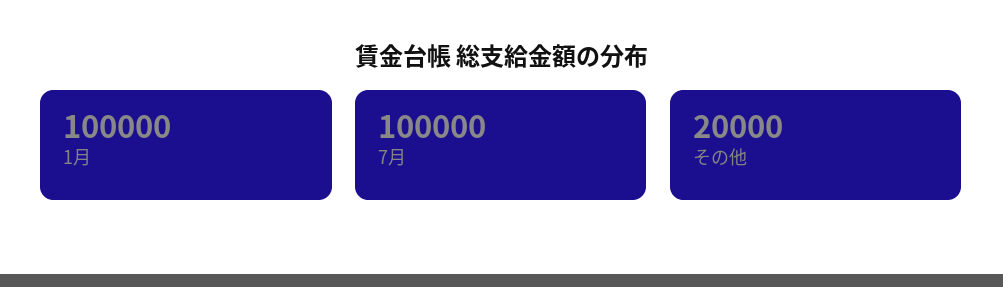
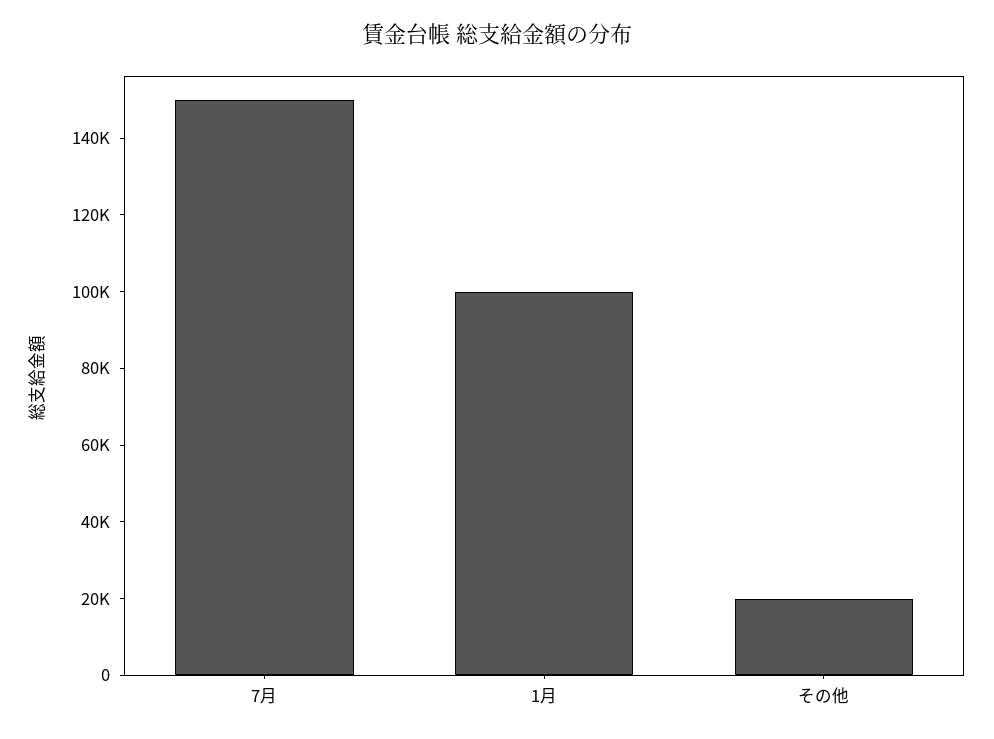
7月: 100000 -> 150000

